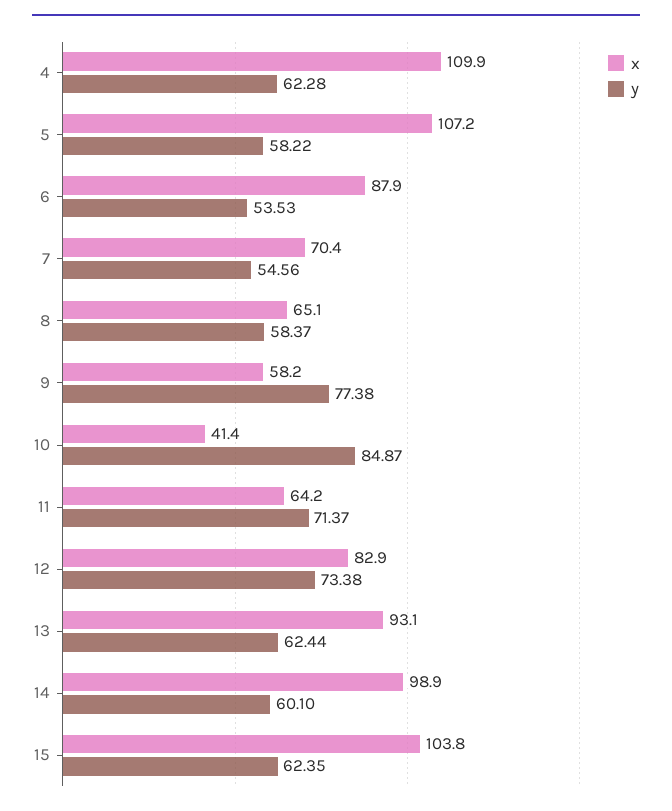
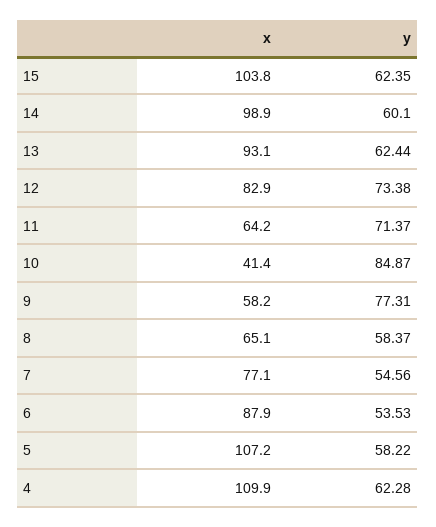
x, 7: 70.4 -> 77.1
y, 9: 77.38 -> 77.31

